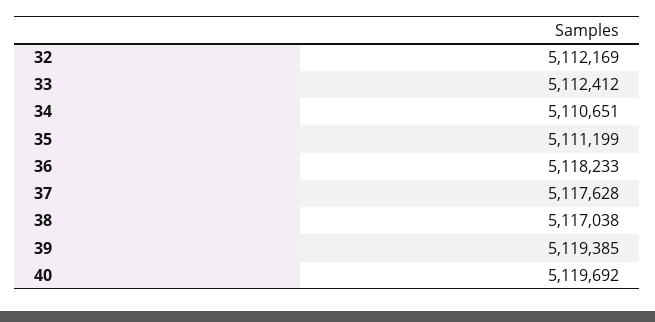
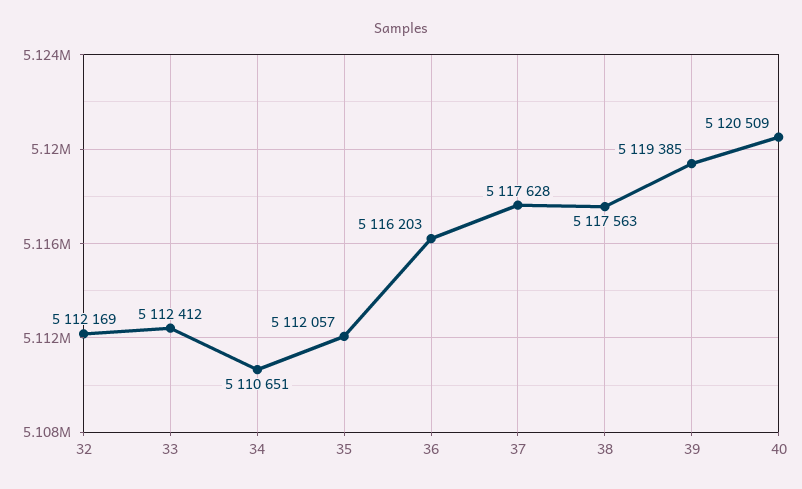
35: 5111199 -> 5112057
36: 5118233 -> 5116203
38: 5117038 -> 5117563
40: 5119692 -> 5120509

